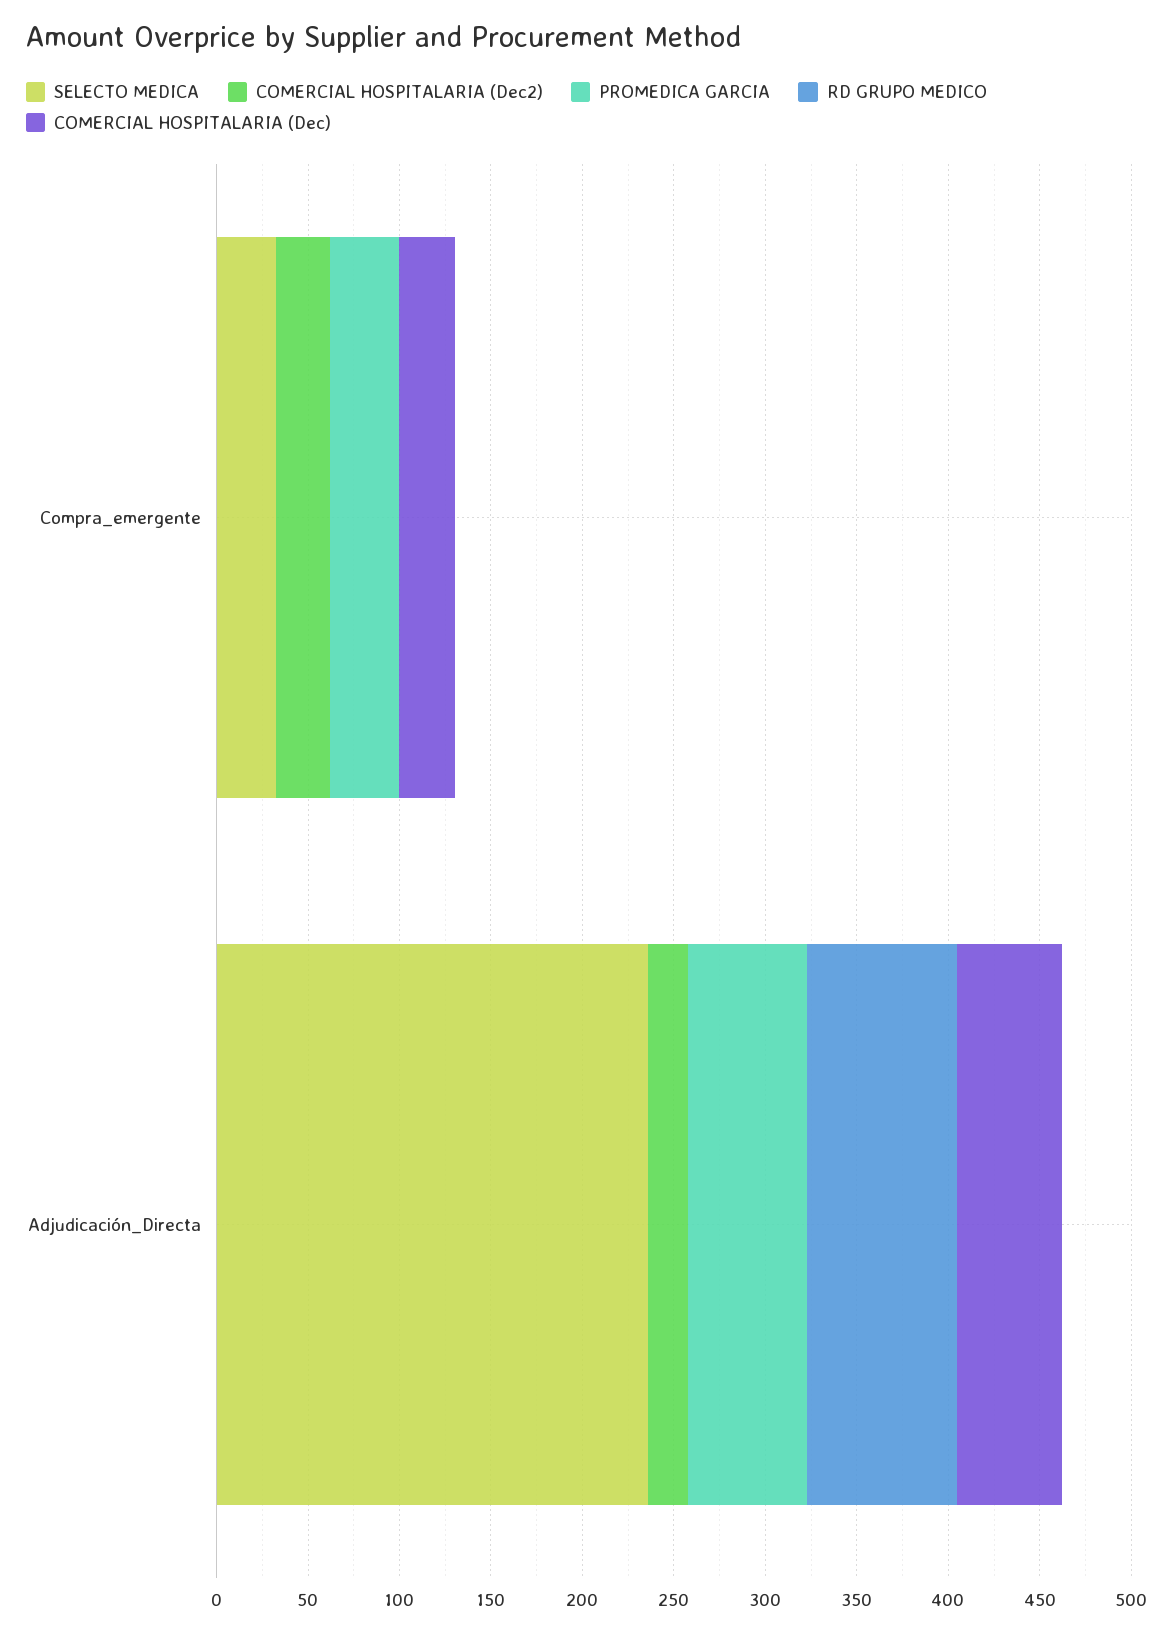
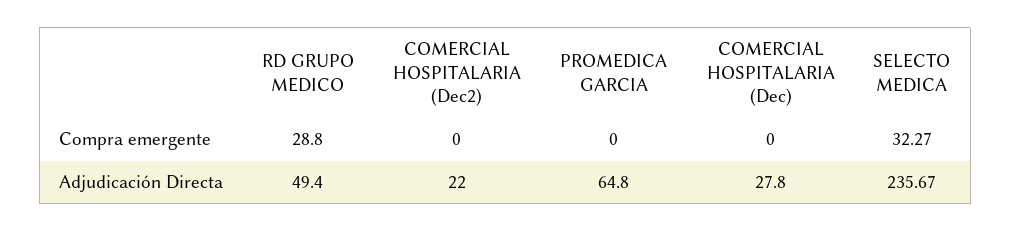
COMERCIAL HOSPITALARIA (Dec2), Compra_emergente: 30 -> 0
PROMEDICA GARCIA, Compra_emergente: 40 -> 0
RD GRUPO MEDICO, Compra_emergente: 0 -> 28.8
COMERCIAL HOSPITALARIA (Dec), Compra_emergente: 30 -> 0
RD GRUPO MEDICO, Adjudicación_Directa: 80 -> 49.4
COMERCIAL HOSPITALARIA (Dec), Adjudicación_Directa: 60 -> 27.8

